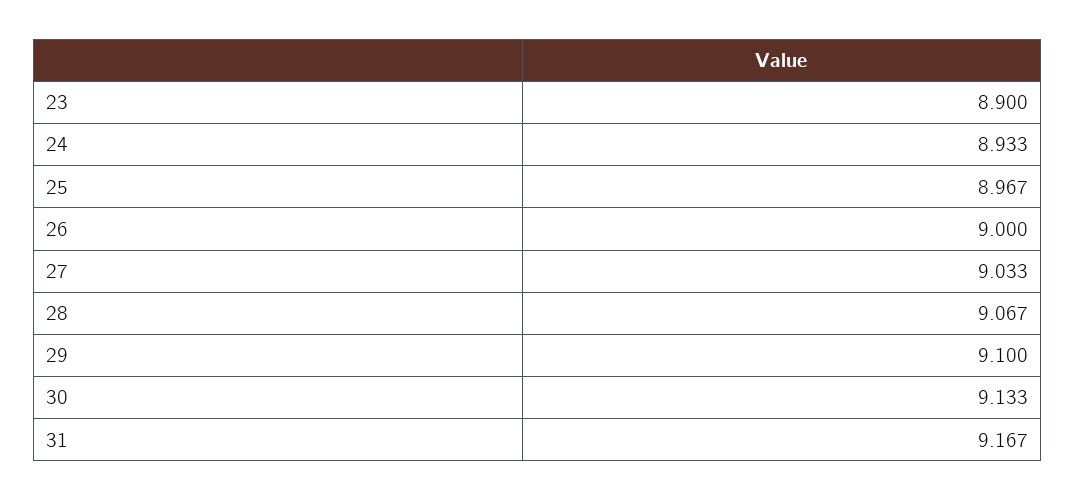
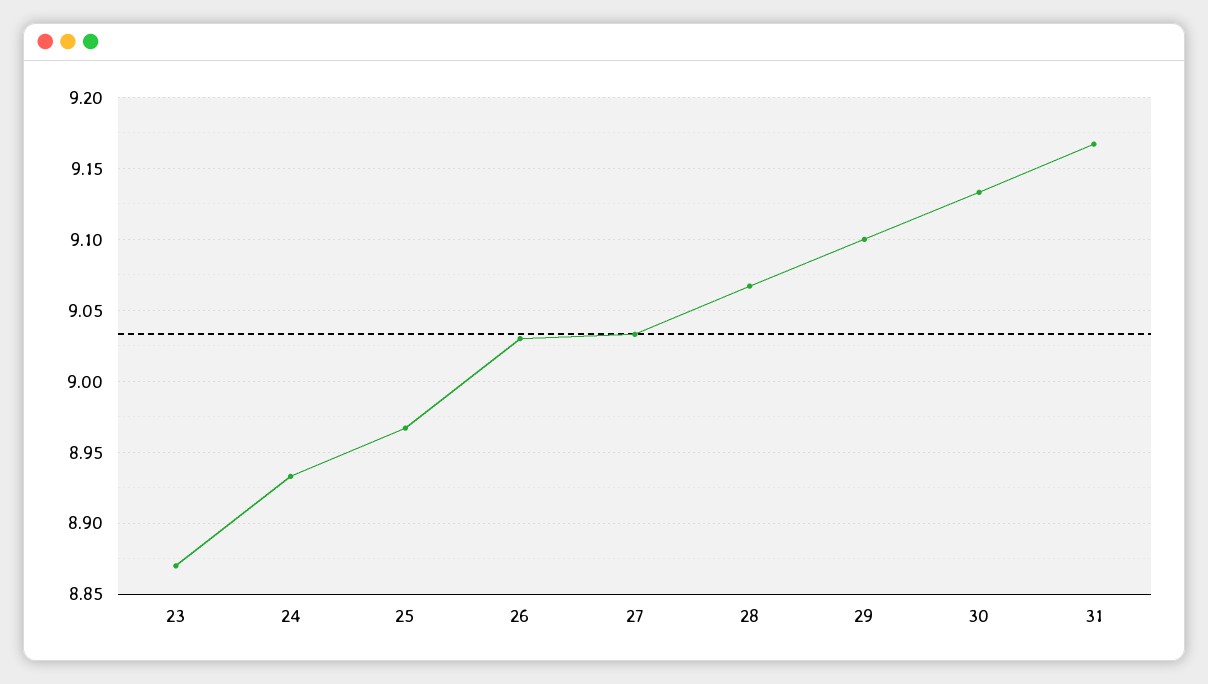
23: 8.9 -> 8.87
26: 9 -> 9.03

